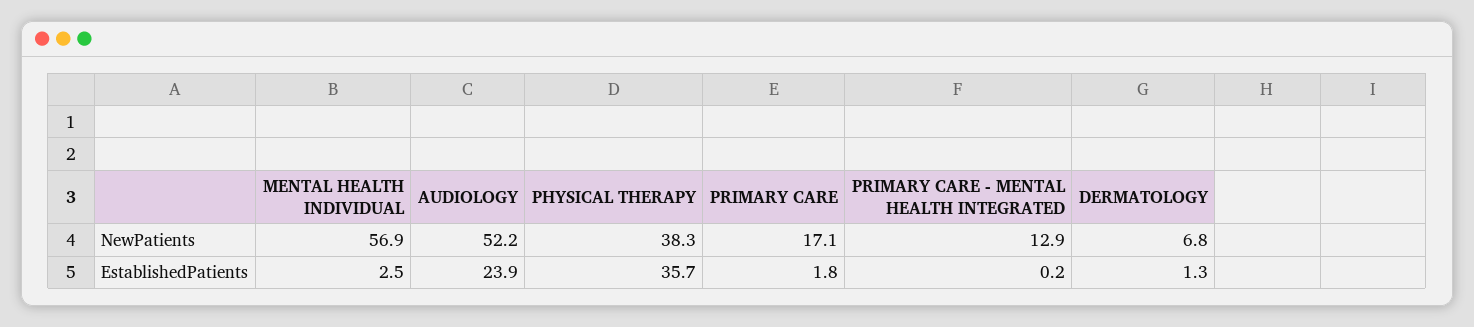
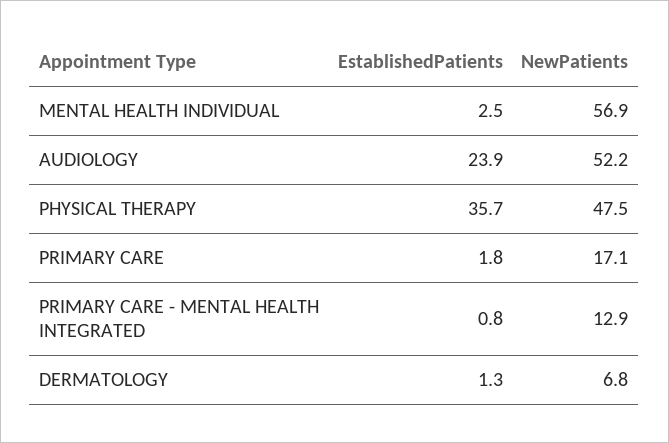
PHYSICAL THERAPY, NewPatients: 38.3 -> 47.5
PRIMARY CARE - MENTAL HEALTH INTEGRATED, EstablishedPatients: 0.2 -> 0.8

